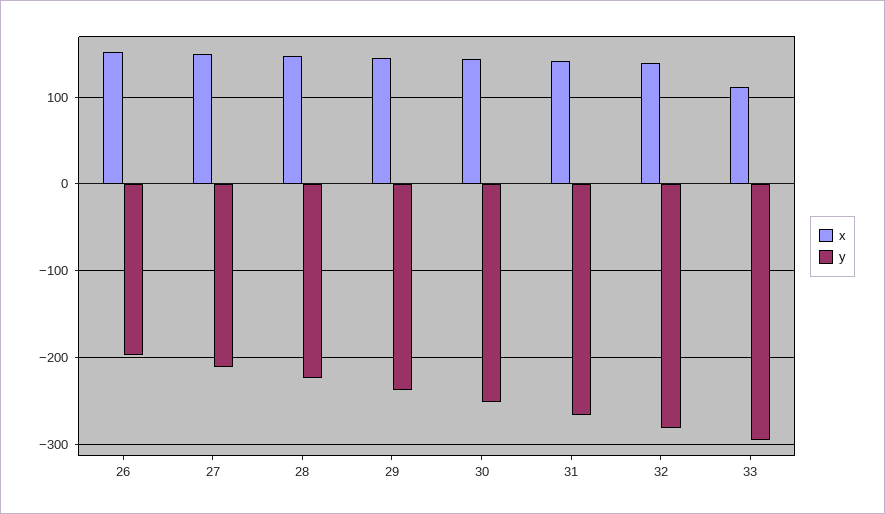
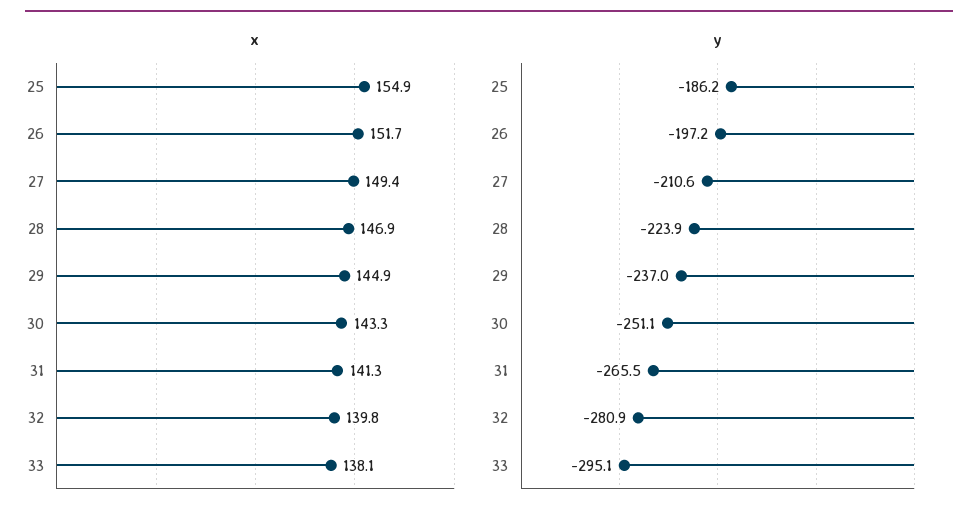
x, 33: 110 -> 138.1
x, 25: none -> 154.9
y, 25: none -> -186.2

